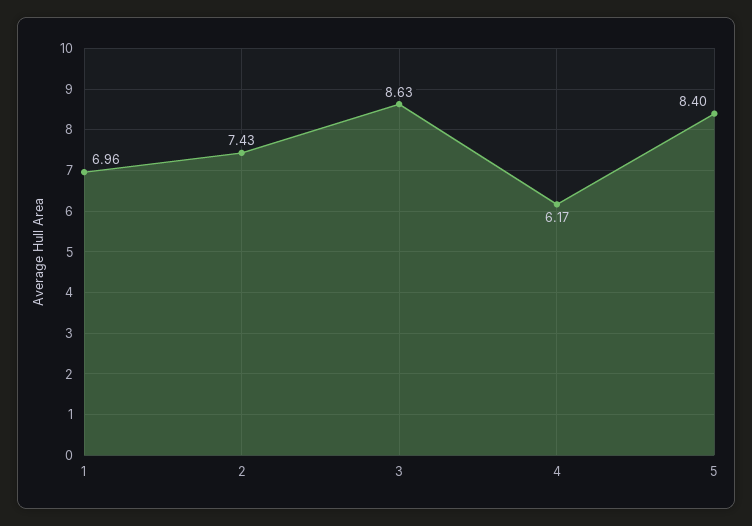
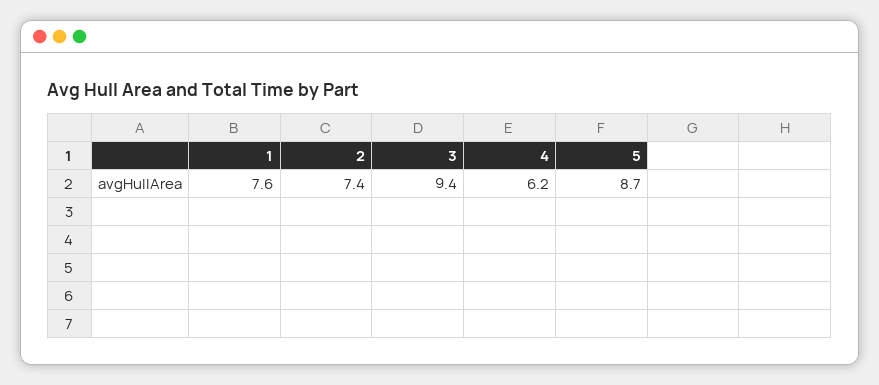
1: 6.96 -> 7.6
3: 8.63 -> 9.4
5: 8.4 -> 8.7

